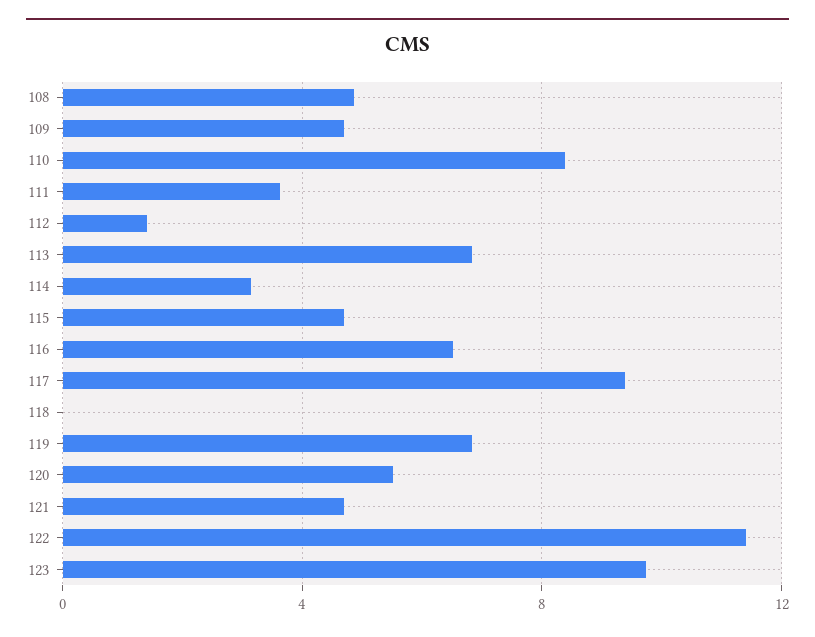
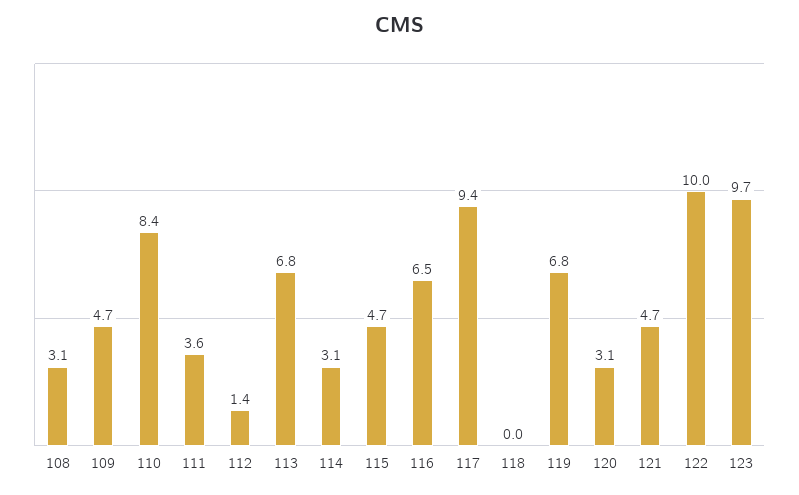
108: 5 -> 3.1
120: 5.5 -> 3.1
122: 11.5 -> 10

